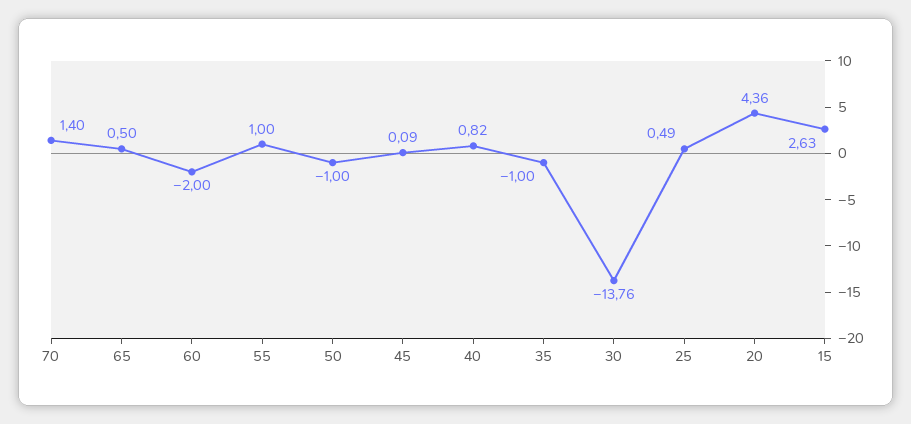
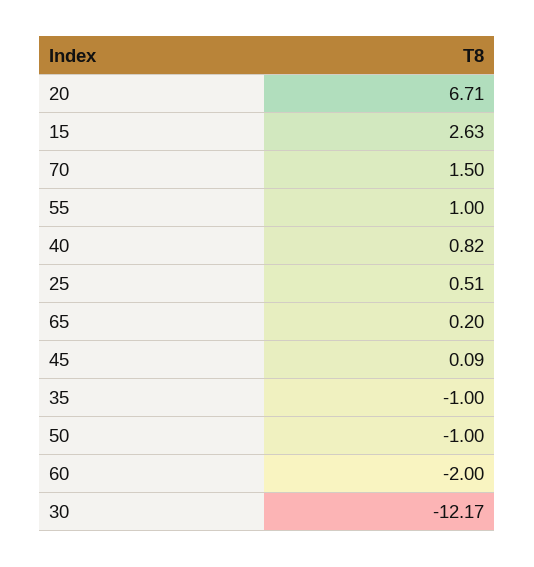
70: 1.4 -> 1.5
65: 0.5 -> 0.2
30: -13.76 -> -12.17
25: 0.49 -> 0.51
20: 4.36 -> 6.71

